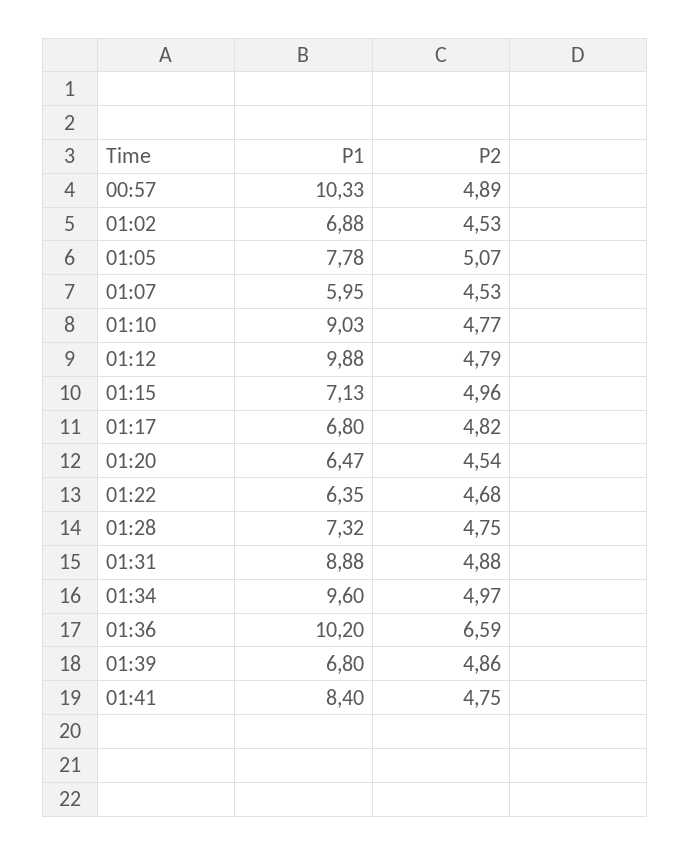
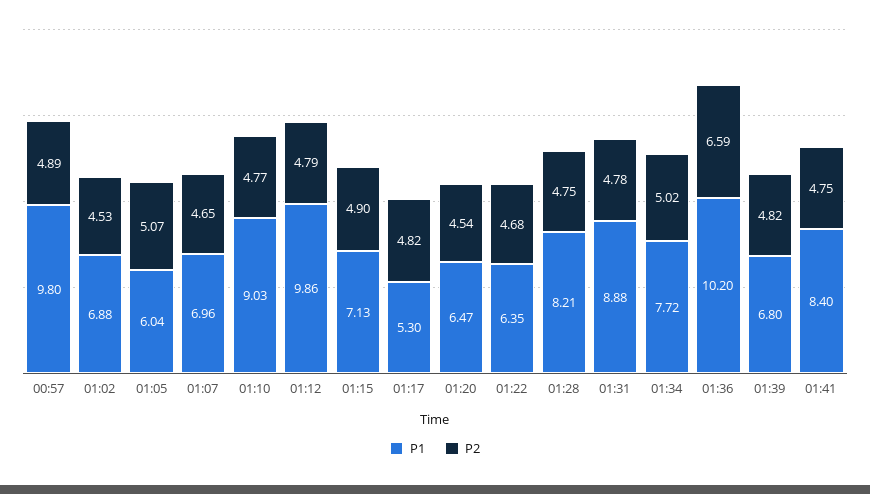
P1, 00:57: 10.33 -> 9.8
P1, 01:05: 7.78 -> 6.04
P1, 01:07: 5.95 -> 6.96
P2, 01:07: 4.53 -> 4.65
P1, 01:12: 9.88 -> 9.86
P2, 01:15: 4.96 -> 4.9
P1, 01:17: 6.8 -> 5.3
P1, 01:28: 7.32 -> 8.21
P2, 01:31: 4.88 -> 4.78
P1, 01:34: 9.6 -> 7.72
P2, 01:34: 4.97 -> 5.02
P2, 01:39: 4.86 -> 4.82

